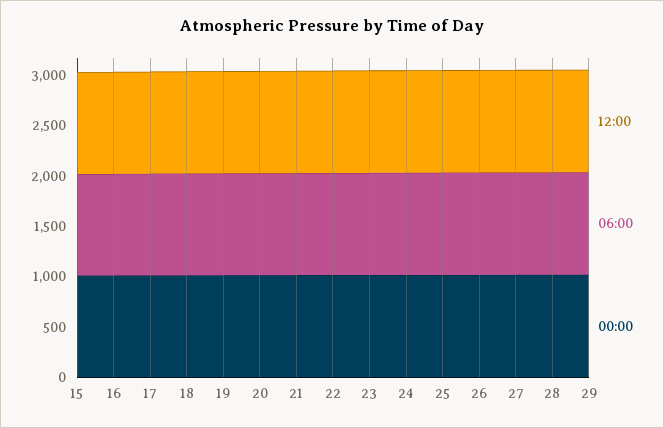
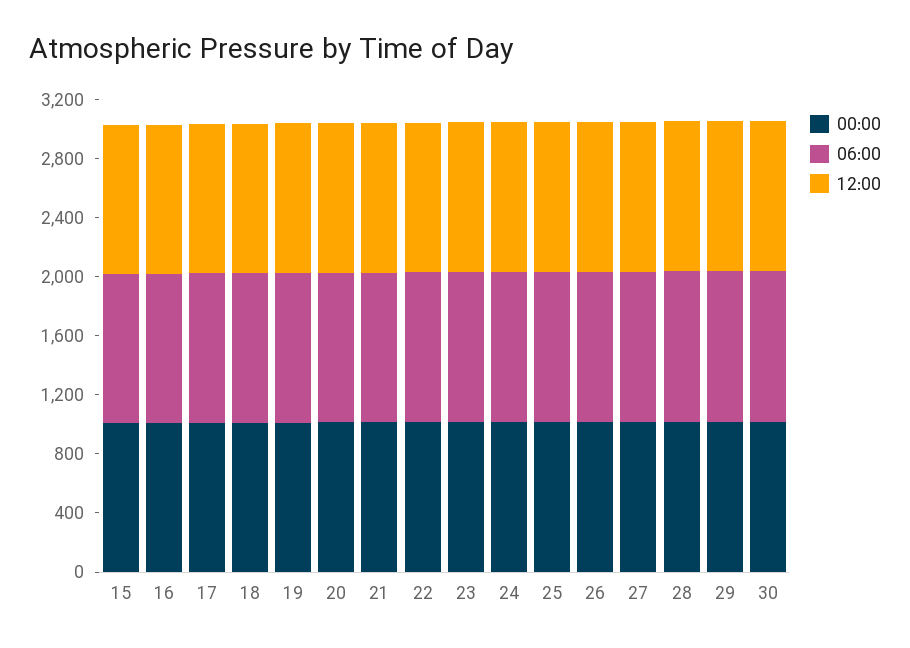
00:00, 30: none -> 1000
06:00, 30: none -> 1000
12:00, 30: none -> 1000

